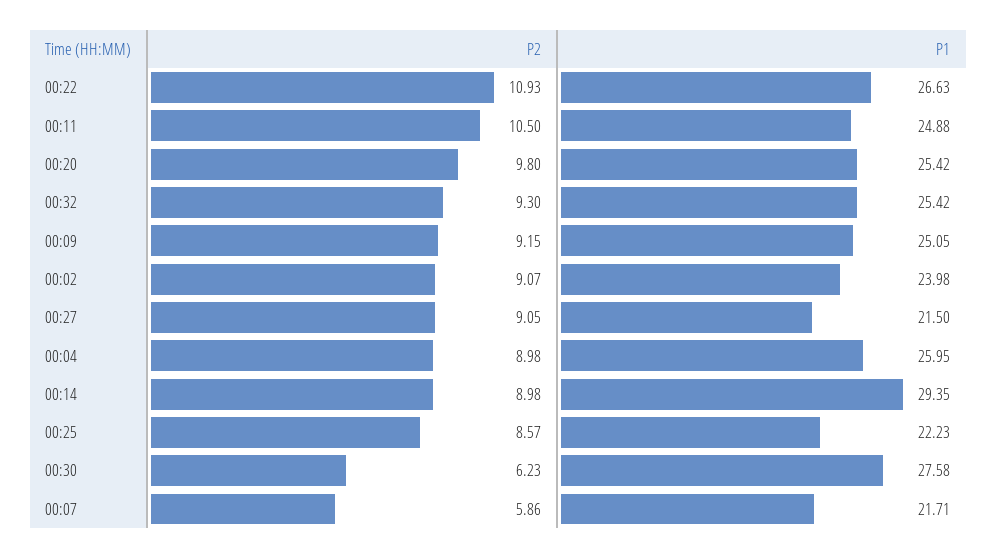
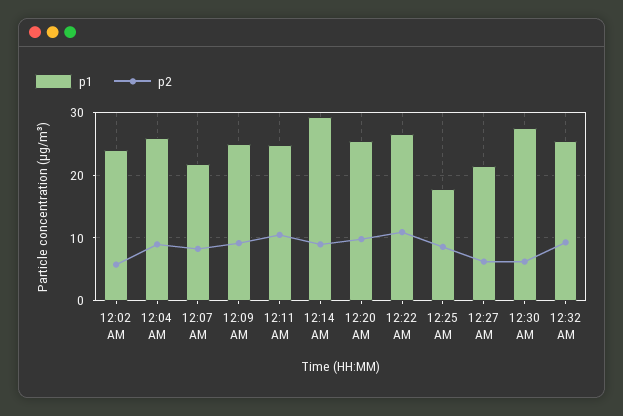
P2, 00:02: 9.07 -> 6
P2, 00:27: 9.05 -> 6
P1, 00:25: 22.23 -> 18
P2, 00:07: 5.86 -> 8

